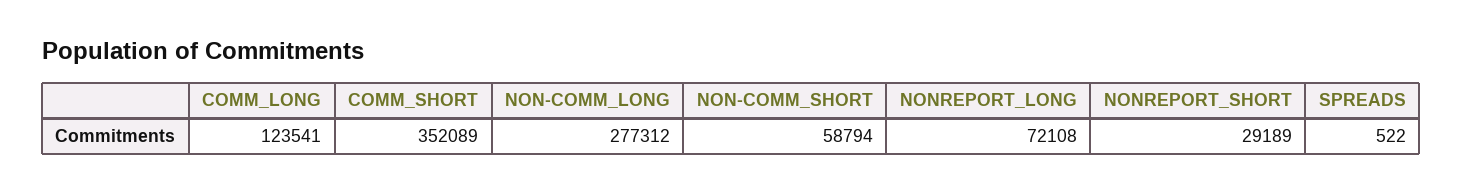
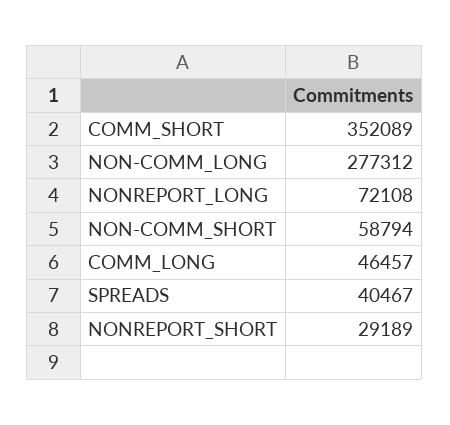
COMM_LONG: 123541 -> 46457
SPREADS: 522 -> 40467

